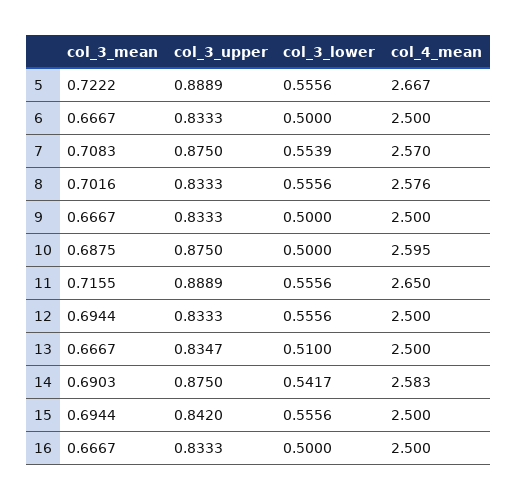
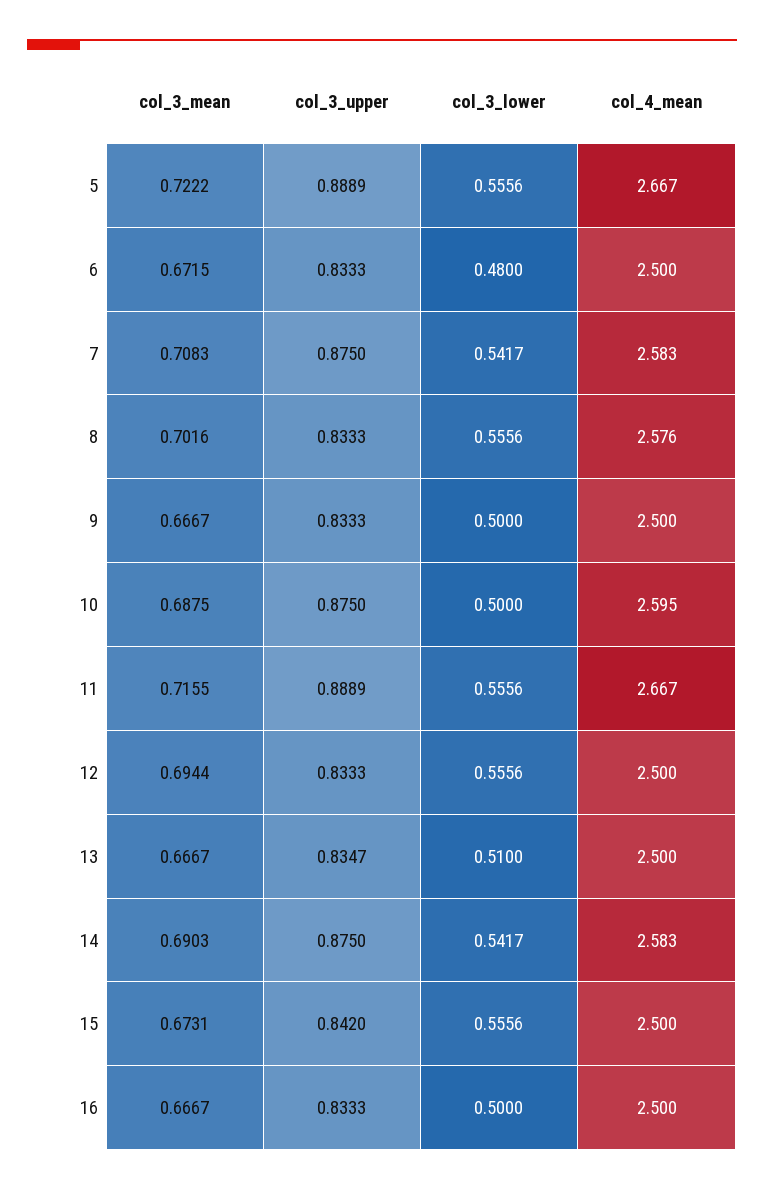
col_3_mean, 6: 0.6667 -> 0.6715
col_3_lower, 6: 0.5 -> 0.48
col_3_lower, 7: 0.5539 -> 0.5417
col_4_mean, 7: 2.57 -> 2.583
col_4_mean, 11: 2.65 -> 2.667
col_3_mean, 15: 0.6944 -> 0.6731

